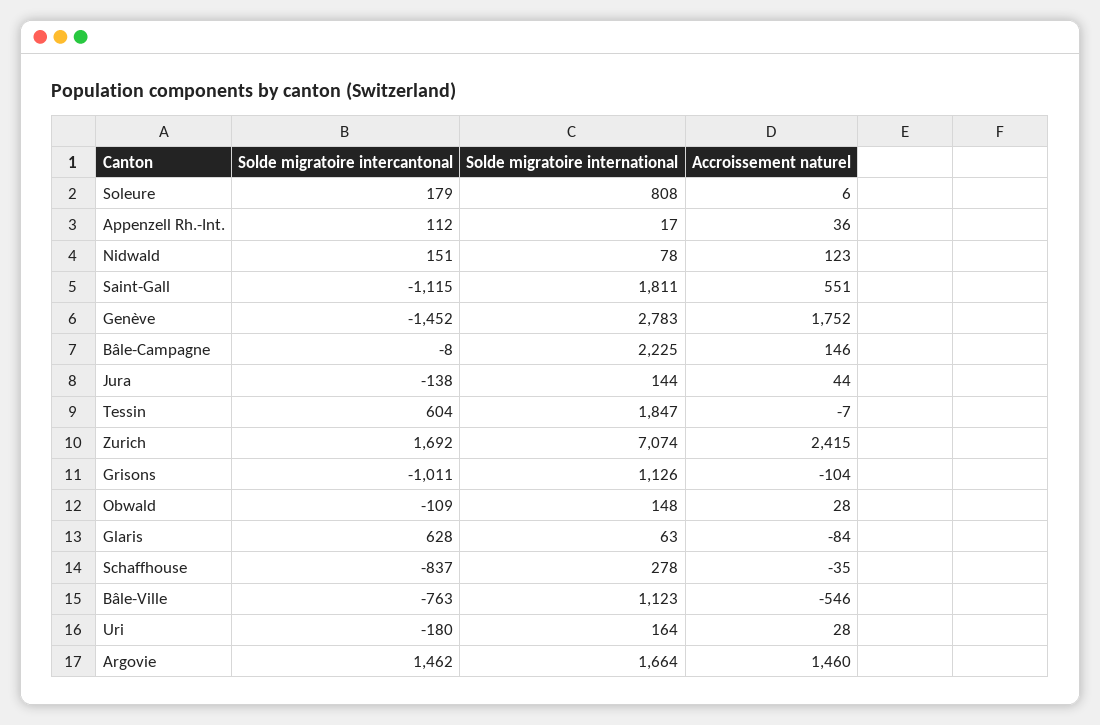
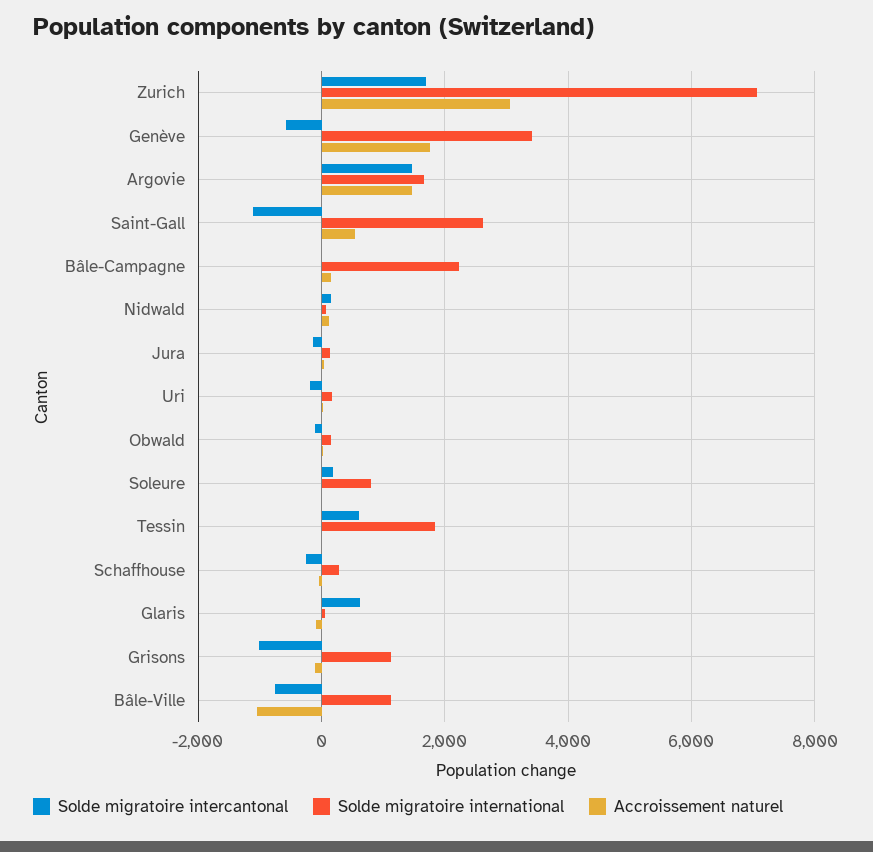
Solde migratoire intercantonal, Appenzell Rh.-Int.: 112 -> none
Solde migratoire international, Appenzell Rh.-Int.: 17 -> none
Accroissement naturel, Appenzell Rh.-Int.: 36 -> none
Solde migratoire international, Saint-Gall: 1811 -> 2600
Solde migratoire intercantonal, Genève: -1452 -> -600
Solde migratoire international, Genève: 2783 -> 3400
Accroissement naturel, Zurich: 2415 -> 3000
Solde migratoire intercantonal, Schaffhouse: -837 -> -200
Accroissement naturel, Bâle-Ville: -546 -> -1000

